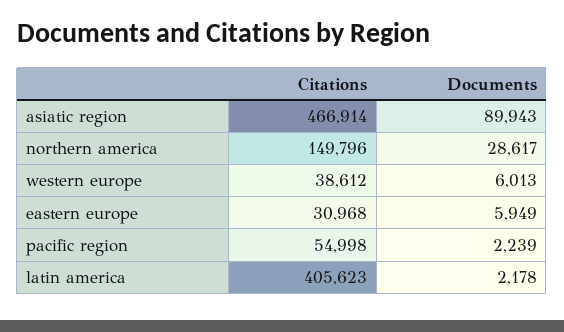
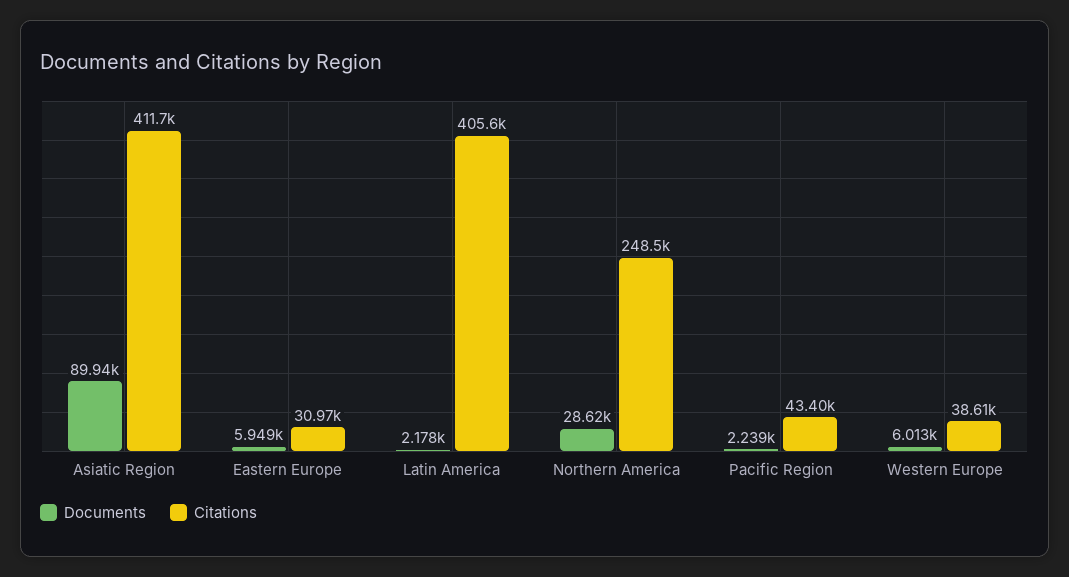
Citations, asiatic region: 466914 -> 411700
Citations, northern america: 149796 -> 248500
Citations, pacific region: 54998 -> 43400

